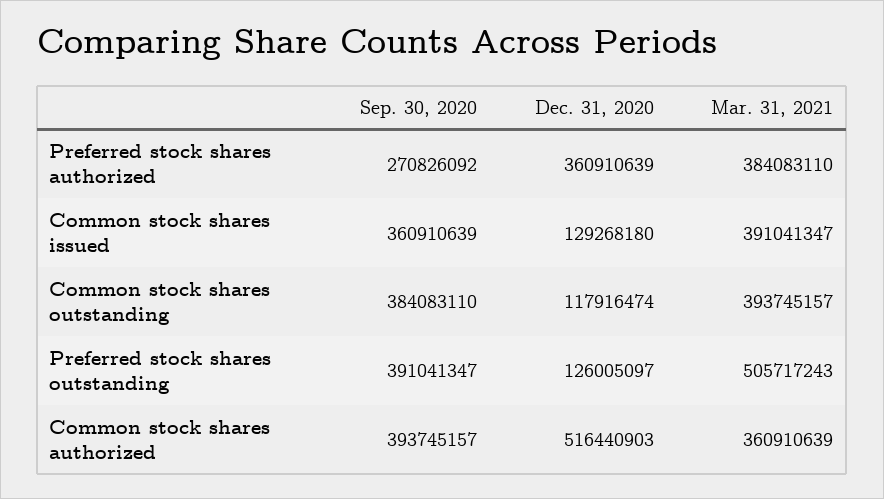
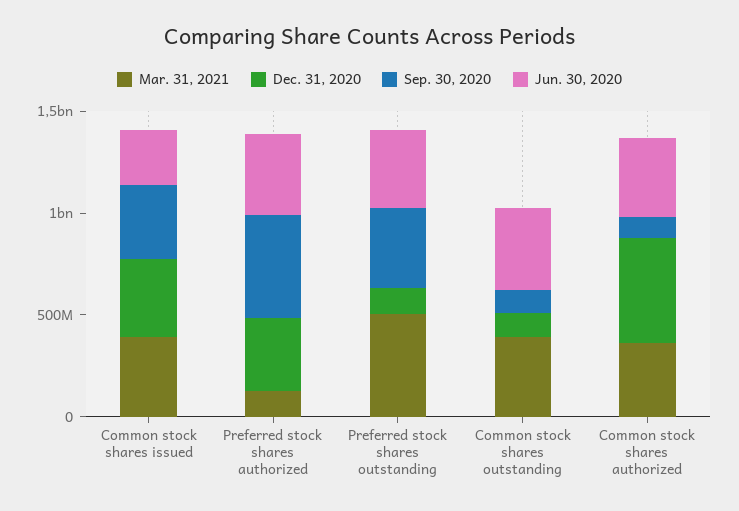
Sep. 30, 2020, Preferred stock shares authorized: 270826092 -> 500000000
Mar. 31, 2021, Preferred stock shares authorized: 384083110 -> 100000000
Dec. 31, 2020, Common stock shares issued: 129268180 -> 400000000
Sep. 30, 2020, Common stock shares outstanding: 384083110 -> 100000000
Sep. 30, 2020, Common stock shares authorized: 393745157 -> 100000000
Jun. 30, 2020, Common stock shares issued: none -> 300000000
Jun. 30, 2020, Preferred stock shares authorized: none -> 400000000
Jun. 30, 2020, Preferred stock shares outstanding: none -> 400000000
Jun. 30, 2020, Common stock shares outstanding: none -> 400000000
Jun. 30, 2020, Common stock shares authorized: none -> 400000000

